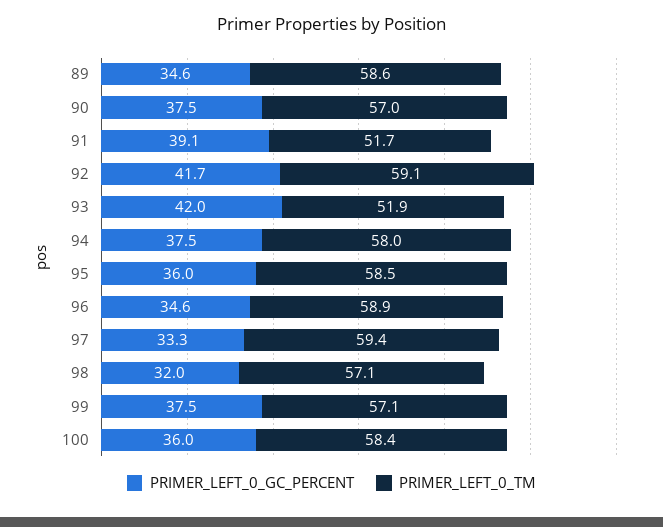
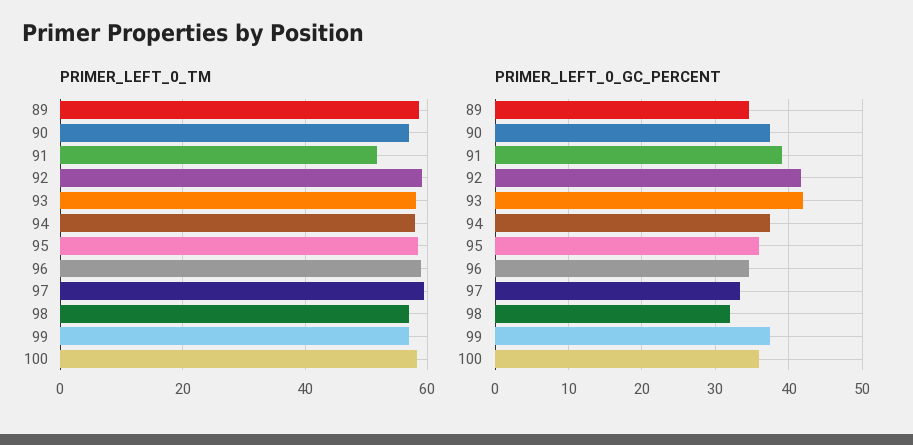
PRIMER_LEFT_0_TM, 93: 51.9 -> 58

